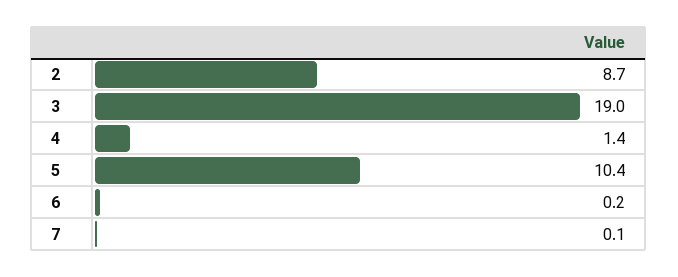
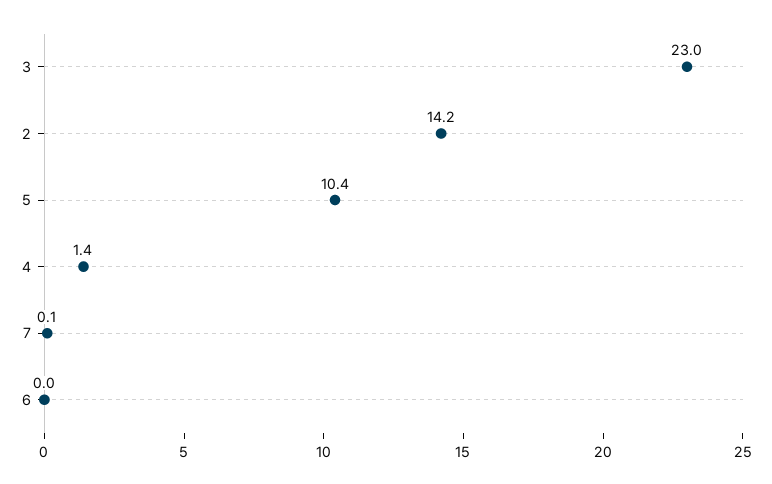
2: 8.7 -> 14.2
3: 19 -> 23
6: 0.2 -> 0

